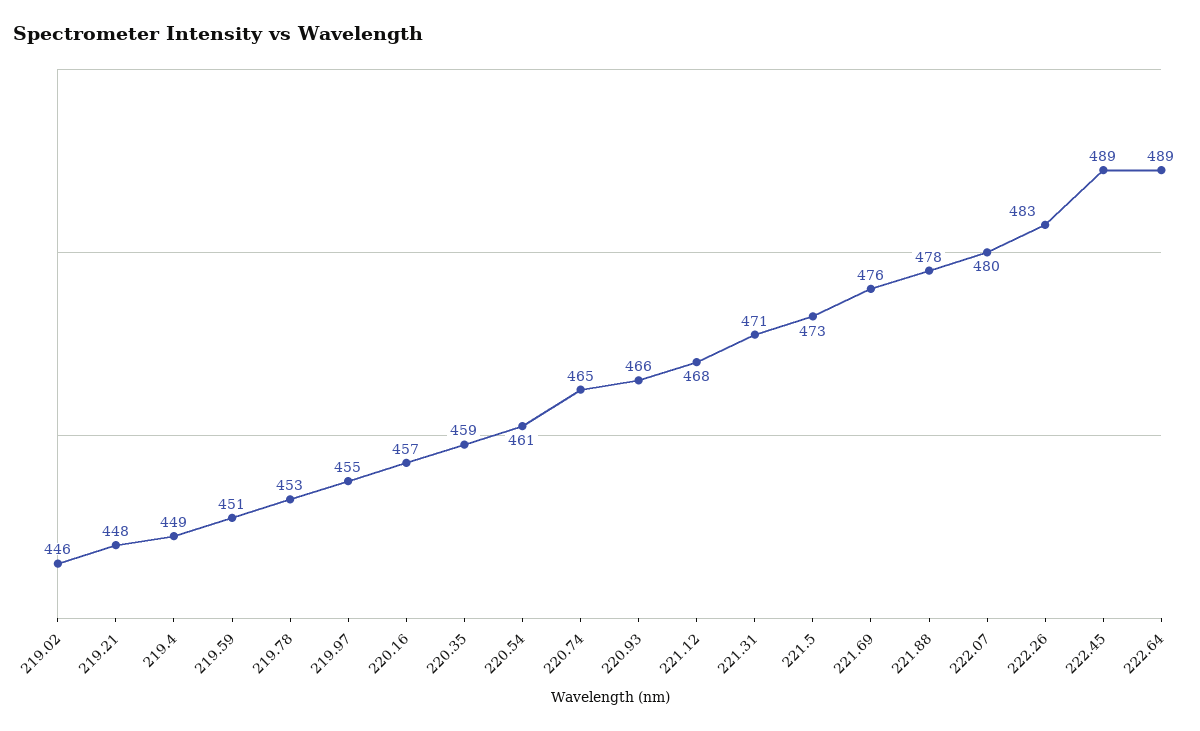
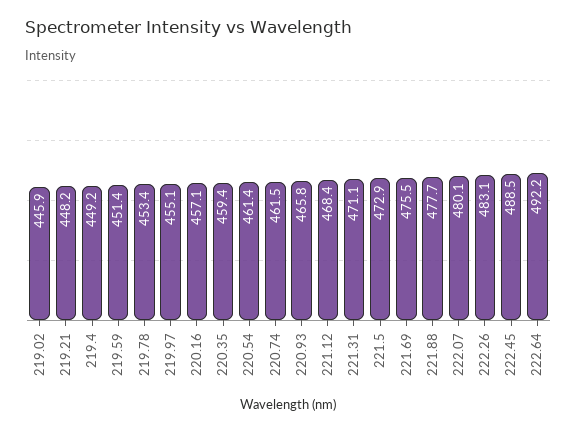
220.74: 465 -> 461.5
222.64: 489 -> 492.2

